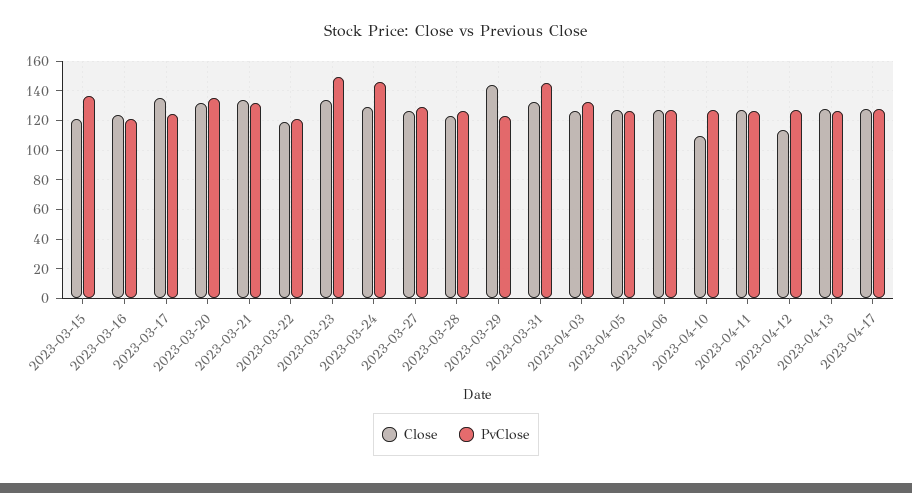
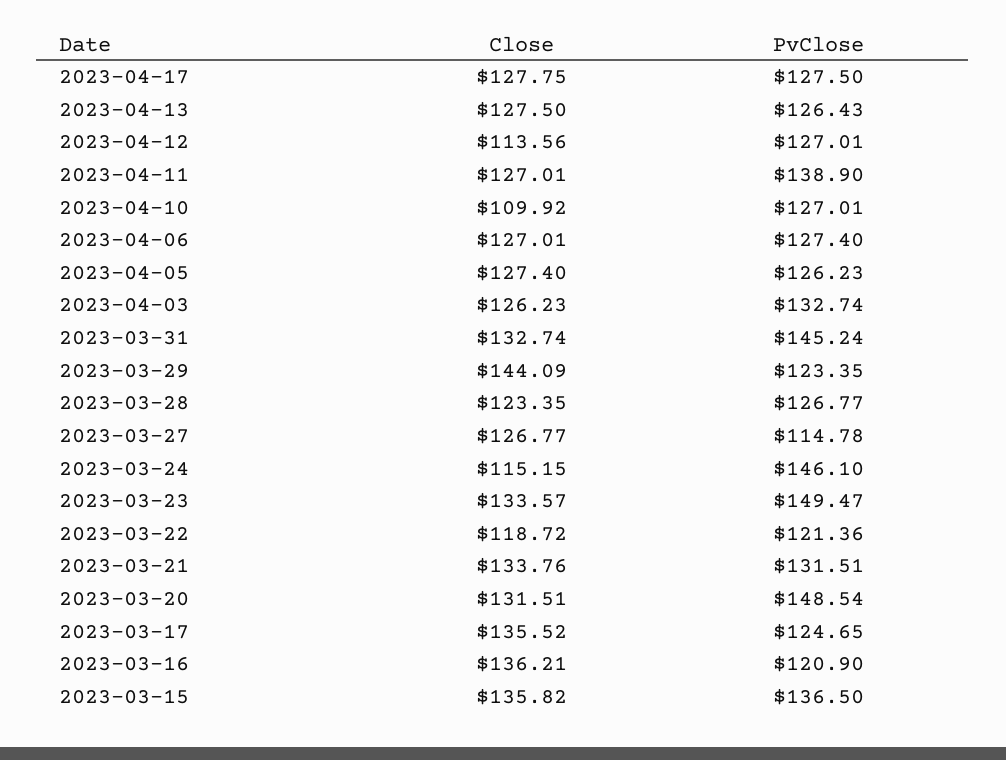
Close, 2023-03-15: 120 -> 135.82
Close, 2023-03-16: 125 -> 136.21
PvClose, 2023-03-20: 135 -> 148.54
Close, 2023-03-24: 130 -> 115.15
PvClose, 2023-03-27: 130 -> 114.78
PvClose, 2023-04-11: 125 -> 138.9

